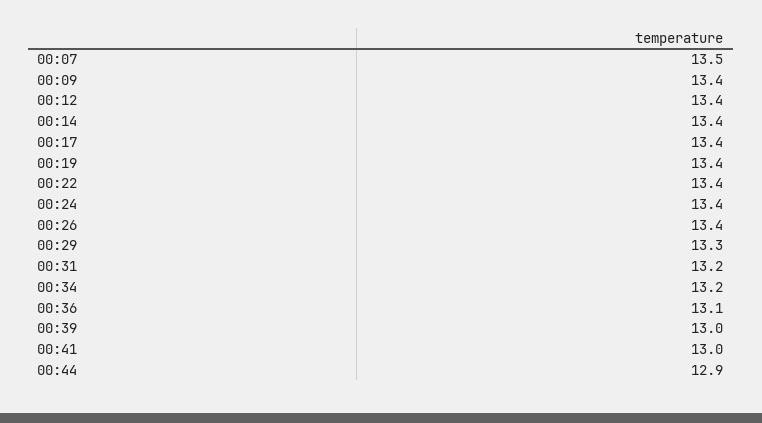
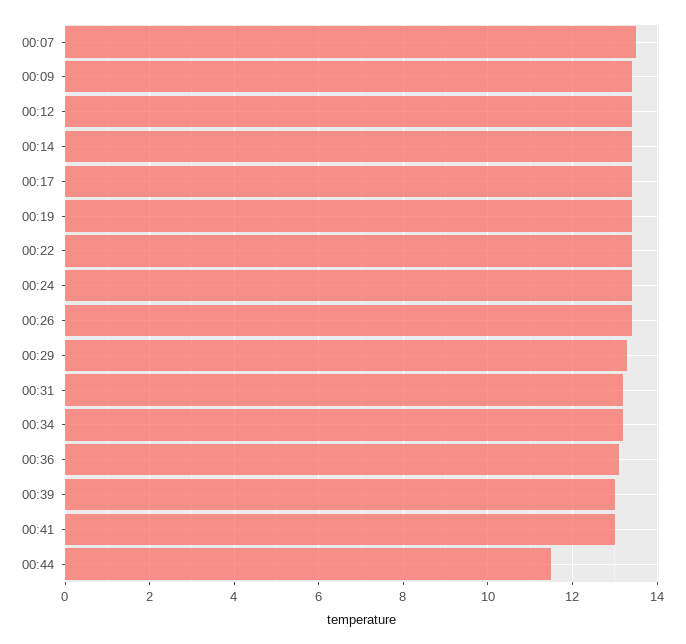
00:44: 12.9 -> 11.5

